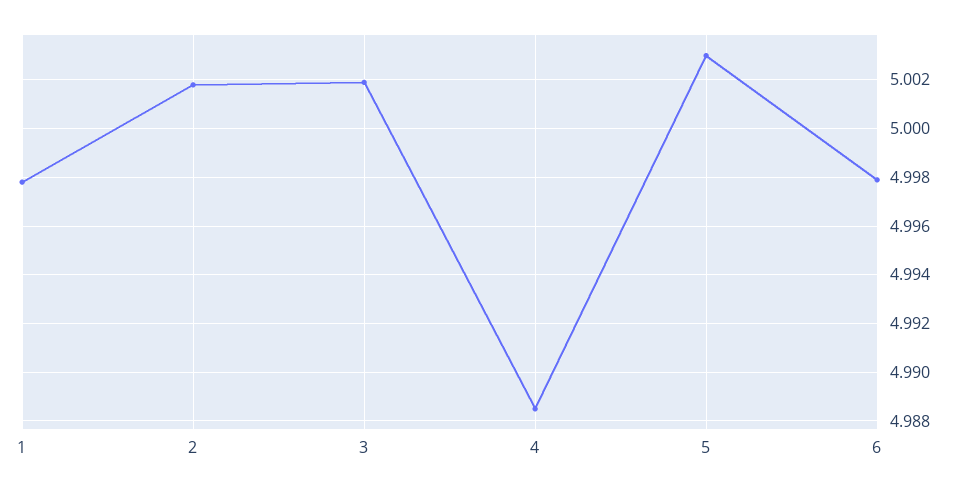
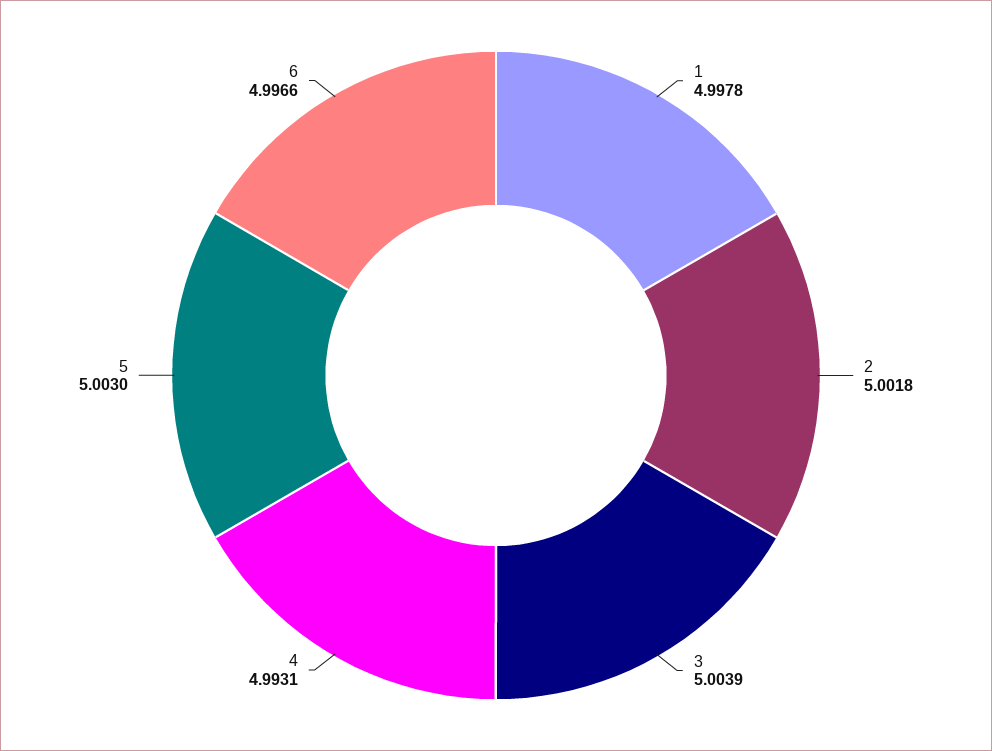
3: 5.002 -> 5.0039
4: 4.9885 -> 4.9931
6: 4.998 -> 4.9966

